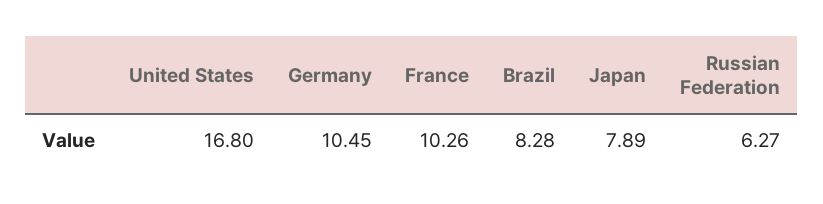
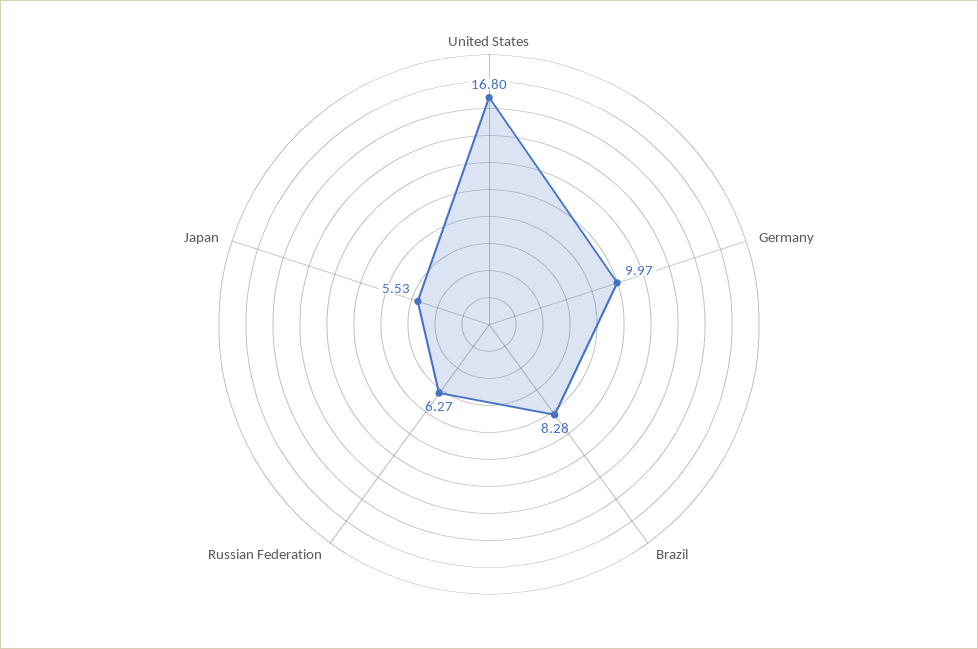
Germany: 10.45 -> 9.97
France: 10.26 -> none
Japan: 7.89 -> 5.53

